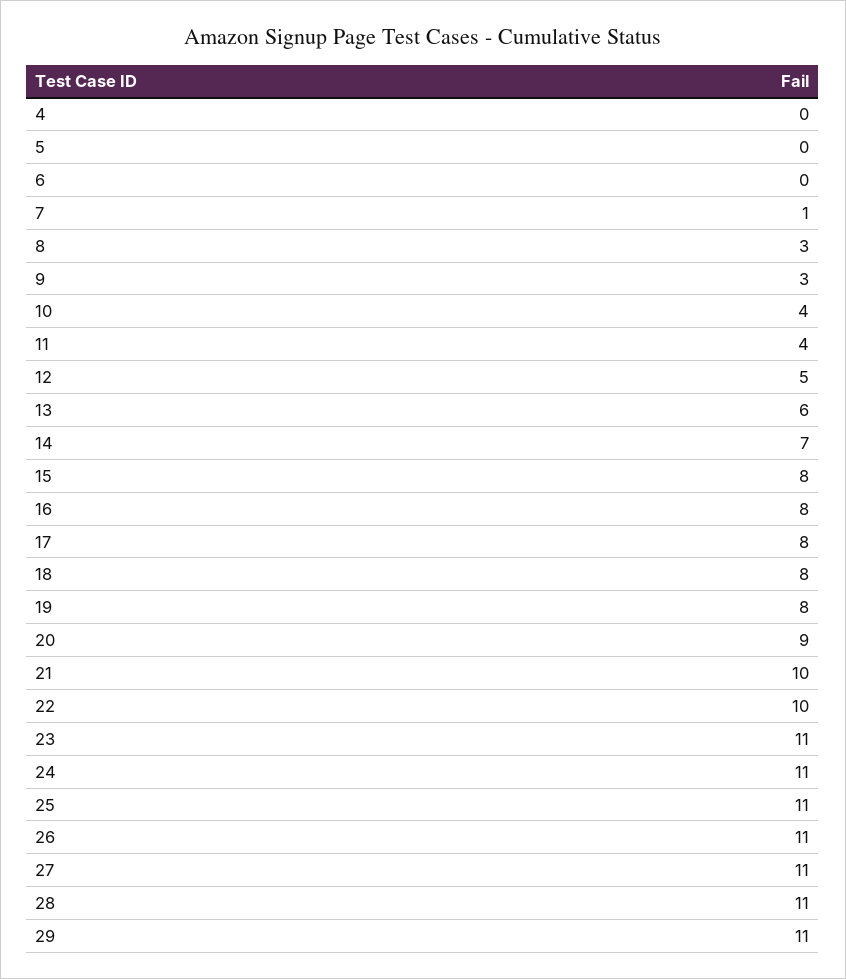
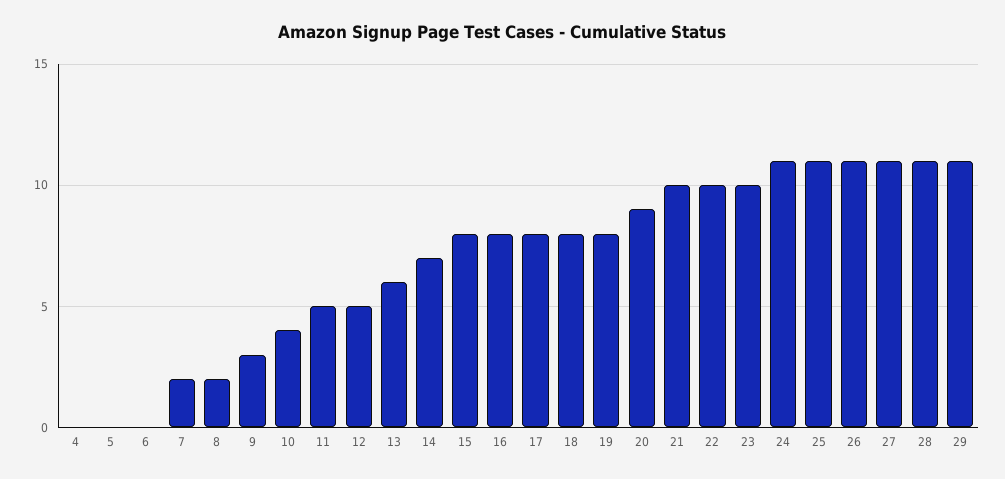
7: 1 -> 2
8: 3 -> 2
11: 4 -> 5
23: 11 -> 10

